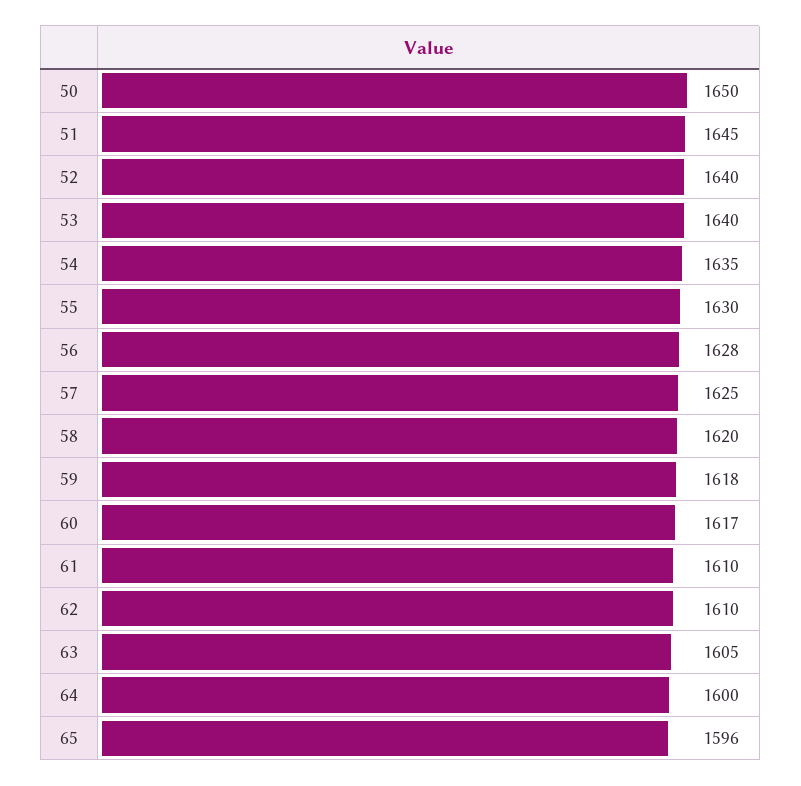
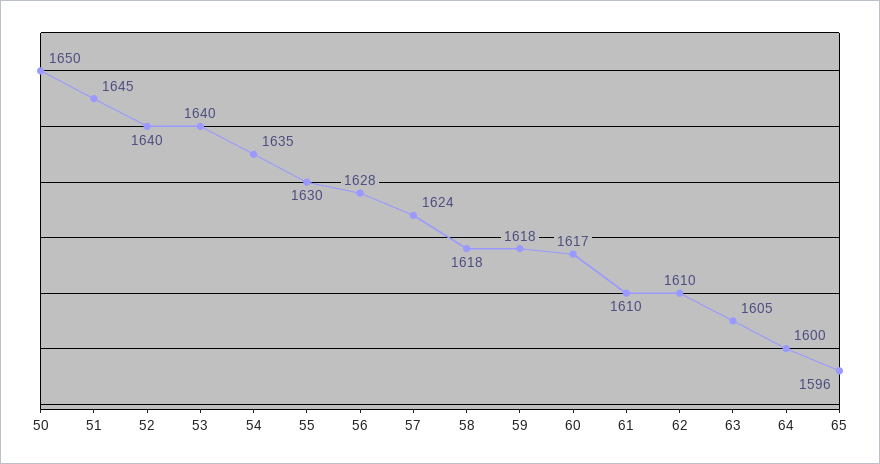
57: 1625 -> 1624
58: 1620 -> 1618

